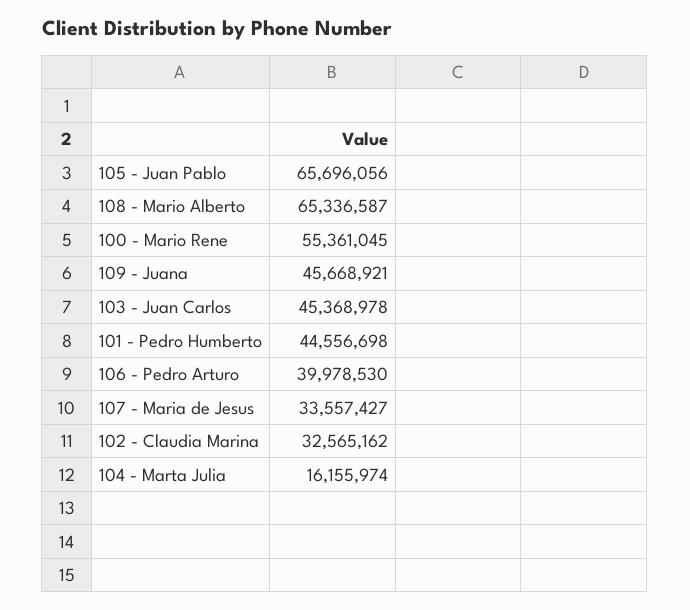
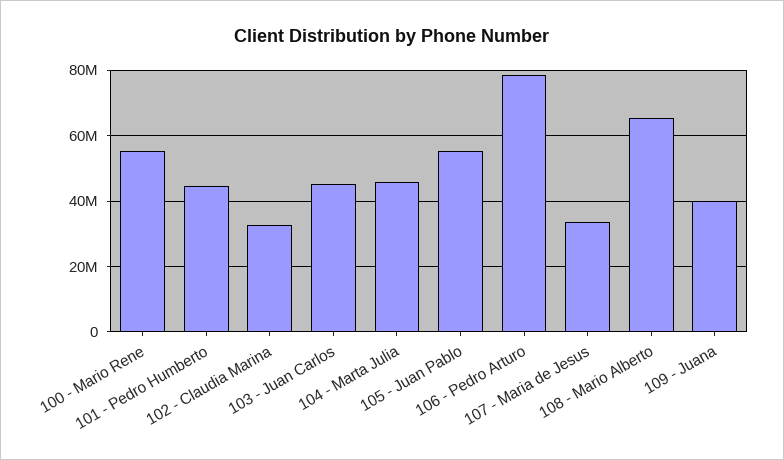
105 - Juan Pablo: 65696056 -> 56000000
109 - Juana: 45668921 -> 40000000
106 - Pedro Arturo: 39978530 -> 78000000
104 - Marta Julia: 16155974 -> 46000000

